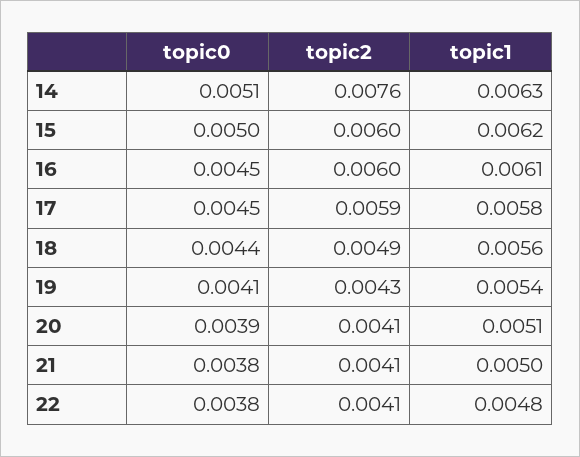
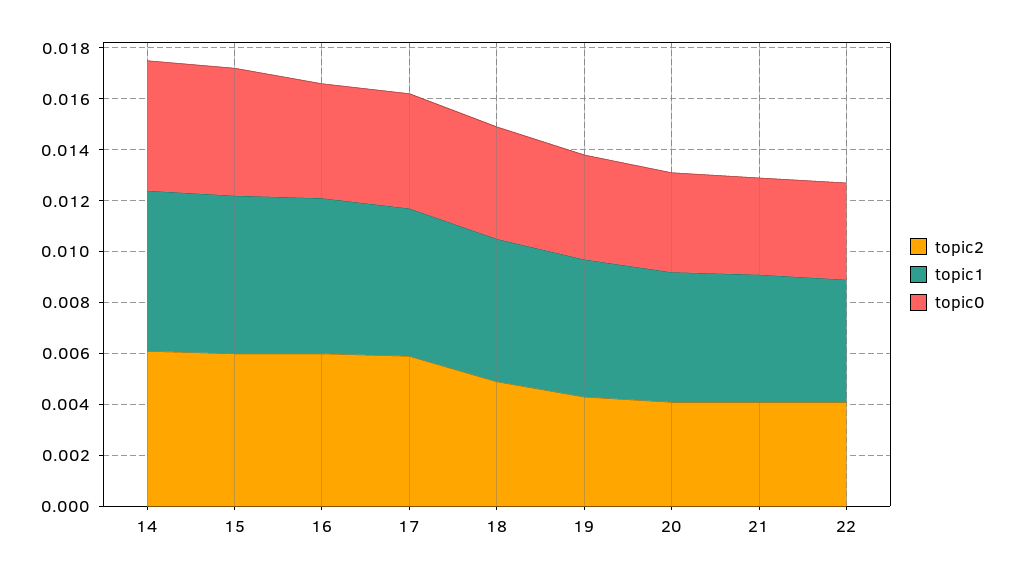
topic2, 14: 0.0076 -> 0.006

